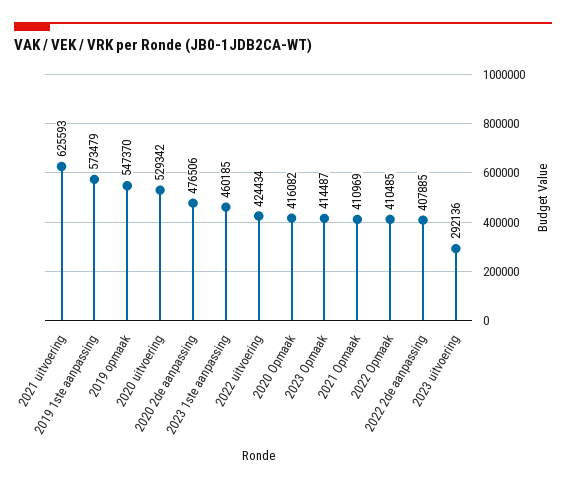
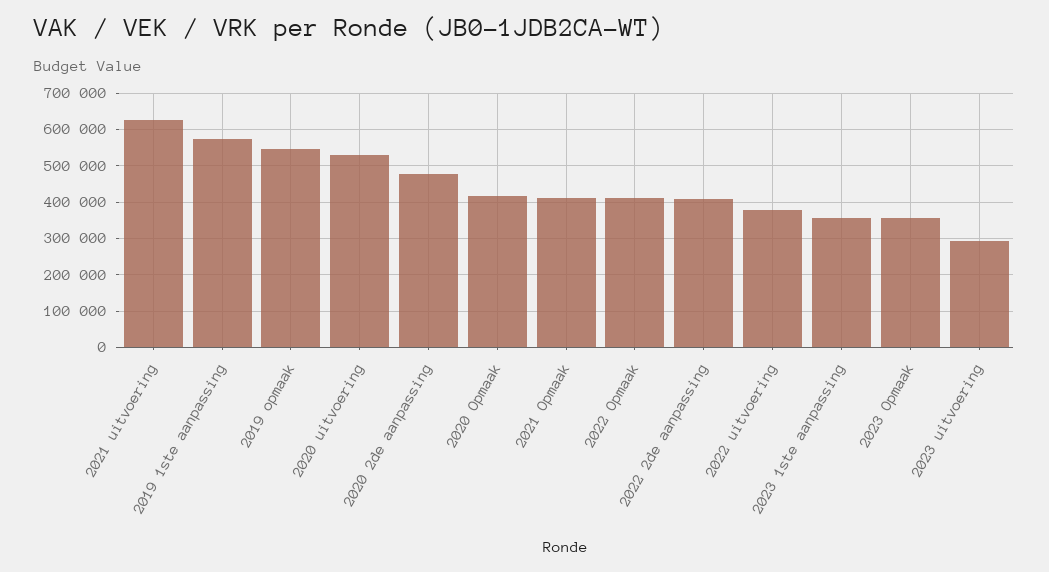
2023 1ste aanpassing: 460185 -> 360000
2022 uitvoering: 424434 -> 380000
2023 Opmaak: 414487 -> 360000

